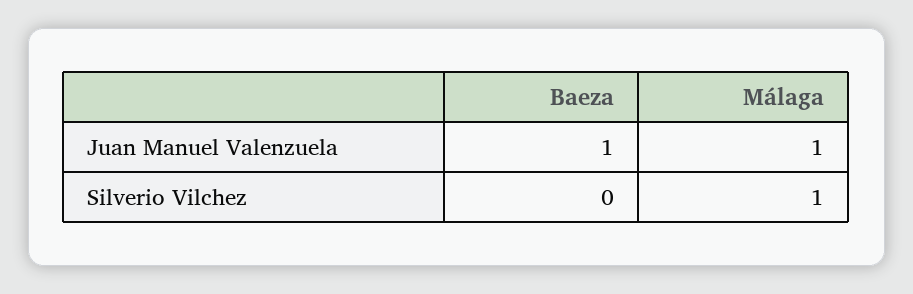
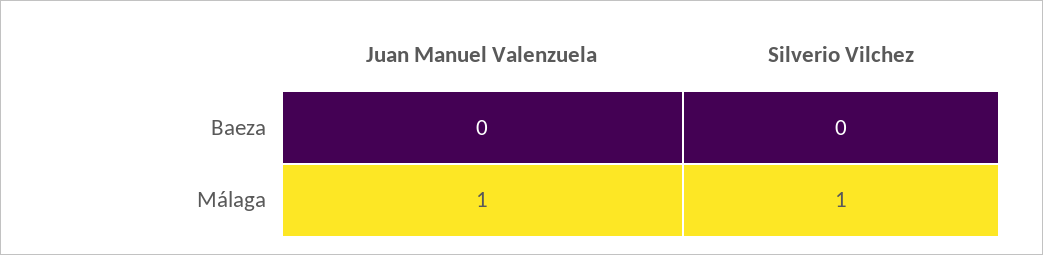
Baeza, Juan Manuel Valenzuela: 1 -> 0

